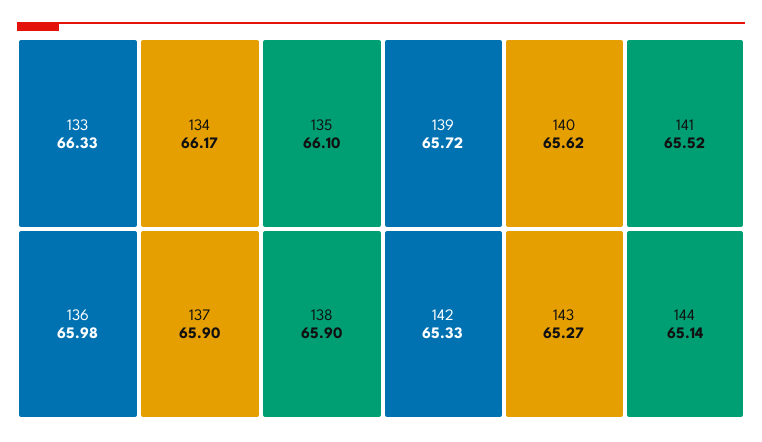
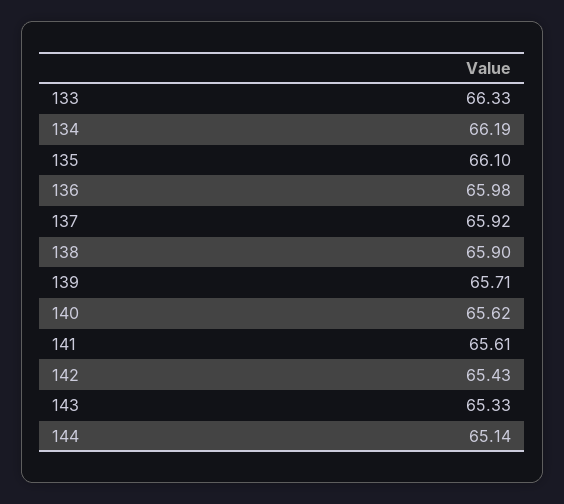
134: 66.17 -> 66.19
137: 65.9 -> 65.92
139: 65.72 -> 65.71
141: 65.52 -> 65.61
142: 65.33 -> 65.43
143: 65.27 -> 65.33

